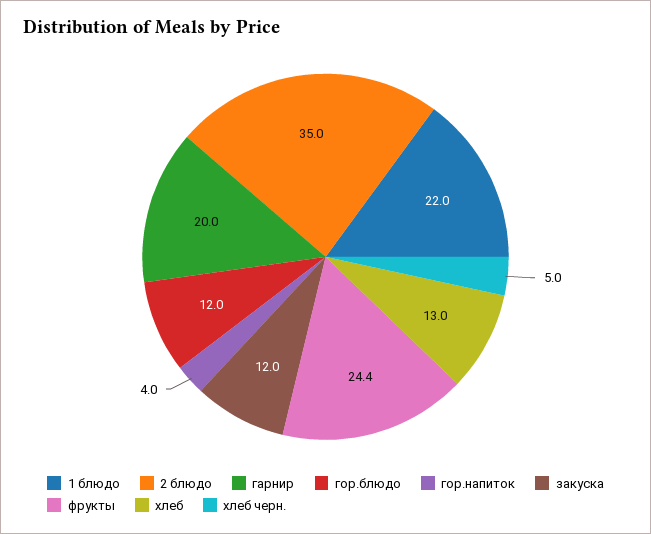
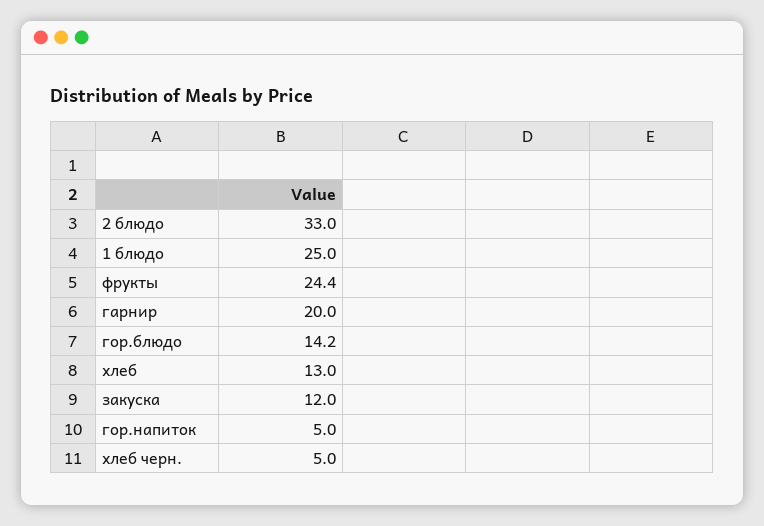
1 блюдо: 22 -> 25
2 блюдо: 35 -> 33
гор.блюдо: 12 -> 14.2
гор.напиток: 4 -> 5

